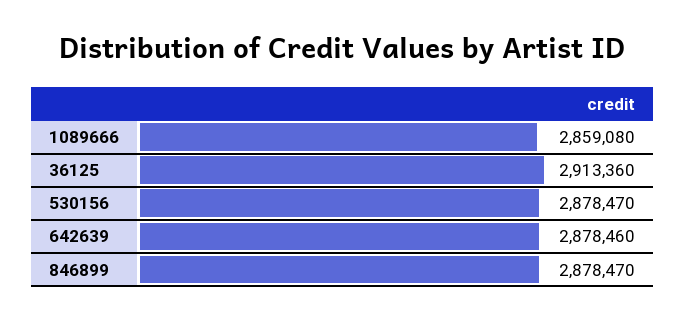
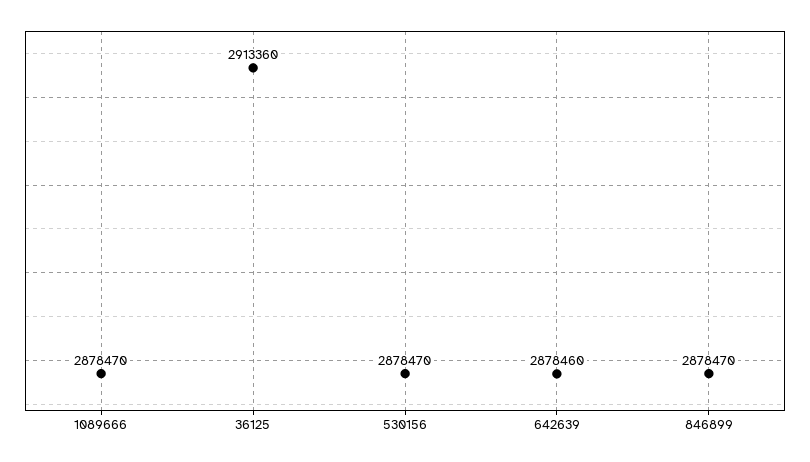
1089666: 2859080 -> 2878470

